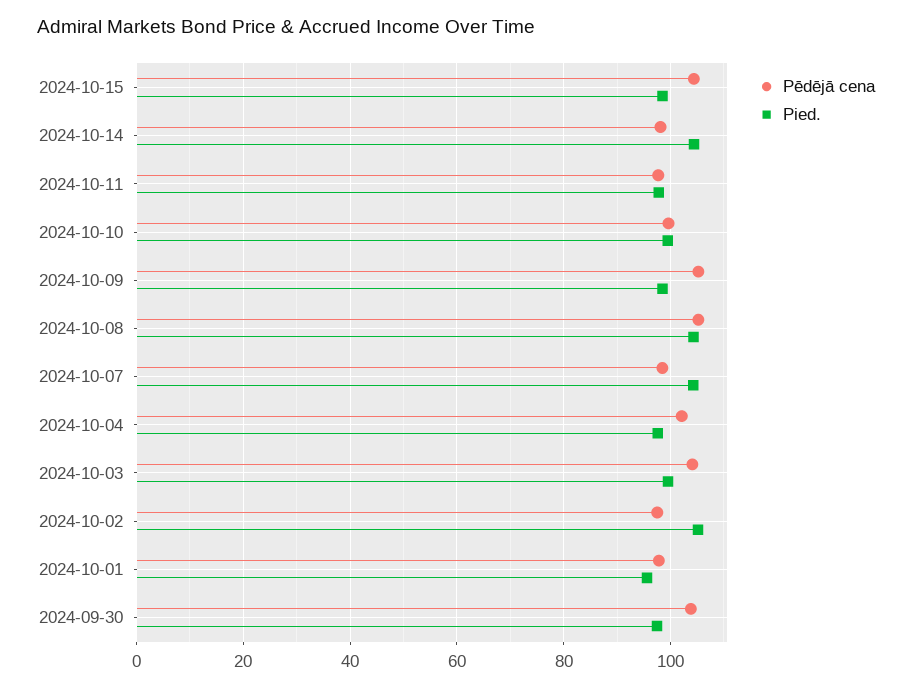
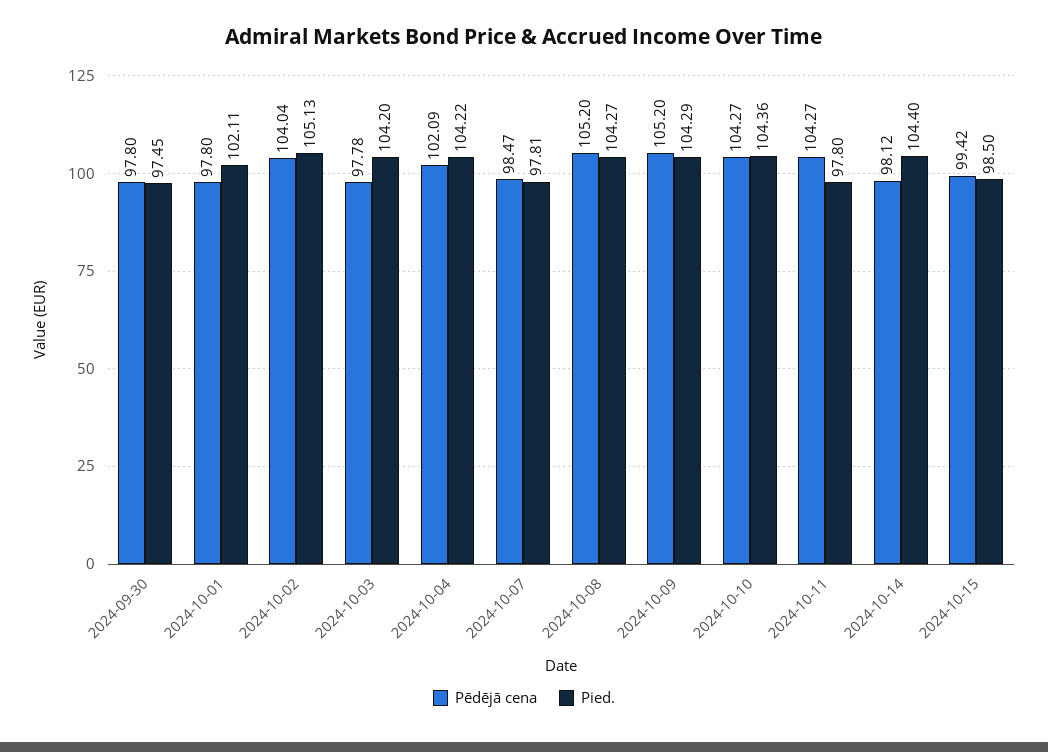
Pēdējā cena, 2024-10-15: 104 -> 99.42
Pēdējā cena, 2024-10-11: 98 -> 104.27
Pēdējā cena, 2024-10-10: 100 -> 104.27
Pied., 2024-10-10: 100 -> 104.36
Pied., 2024-10-09: 98 -> 104.29
Pied., 2024-10-07: 104 -> 97.81
Pied., 2024-10-04: 98 -> 104.22
Pēdējā cena, 2024-10-03: 104 -> 97.78
Pied., 2024-10-03: 100 -> 104.2
Pēdējā cena, 2024-10-02: 98 -> 104.04
Pied., 2024-10-01: 96 -> 102.11
Pēdējā cena, 2024-09-30: 104 -> 97.8

